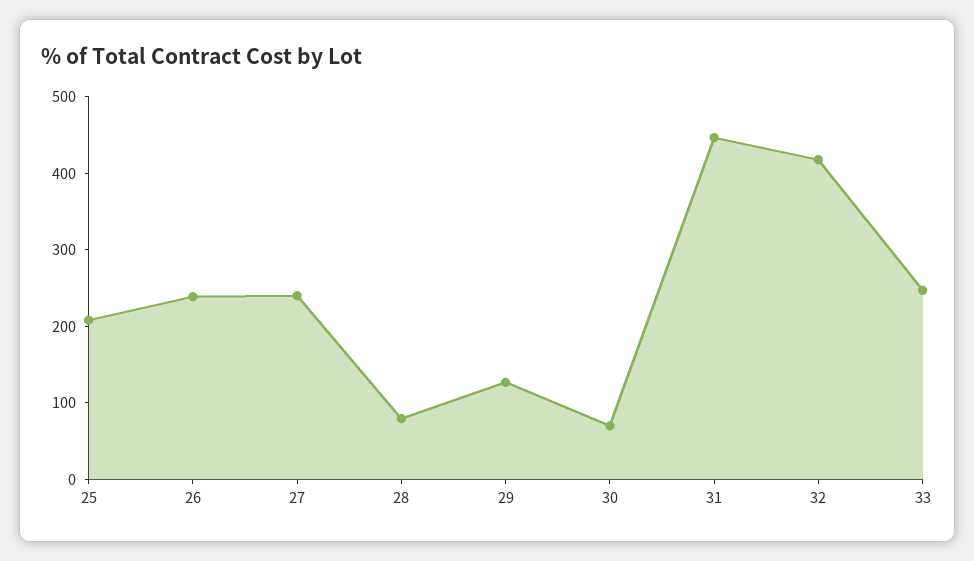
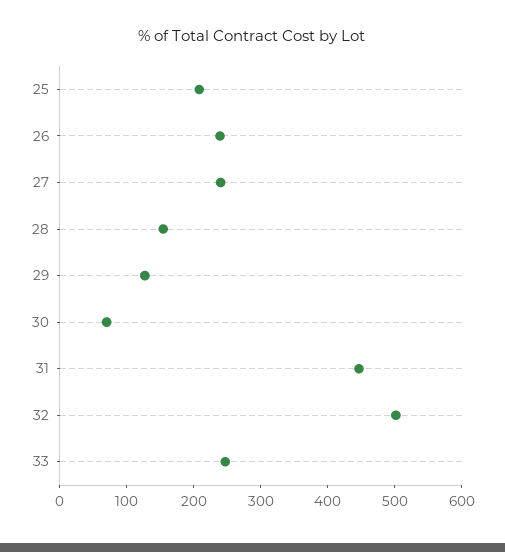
28: 80 -> 160
32: 420 -> 500

